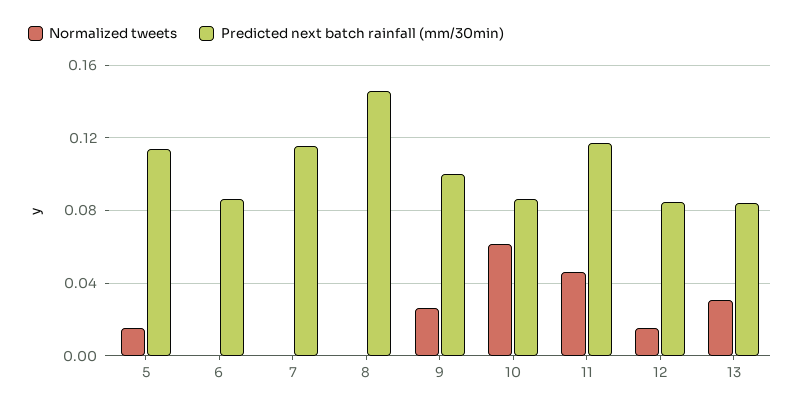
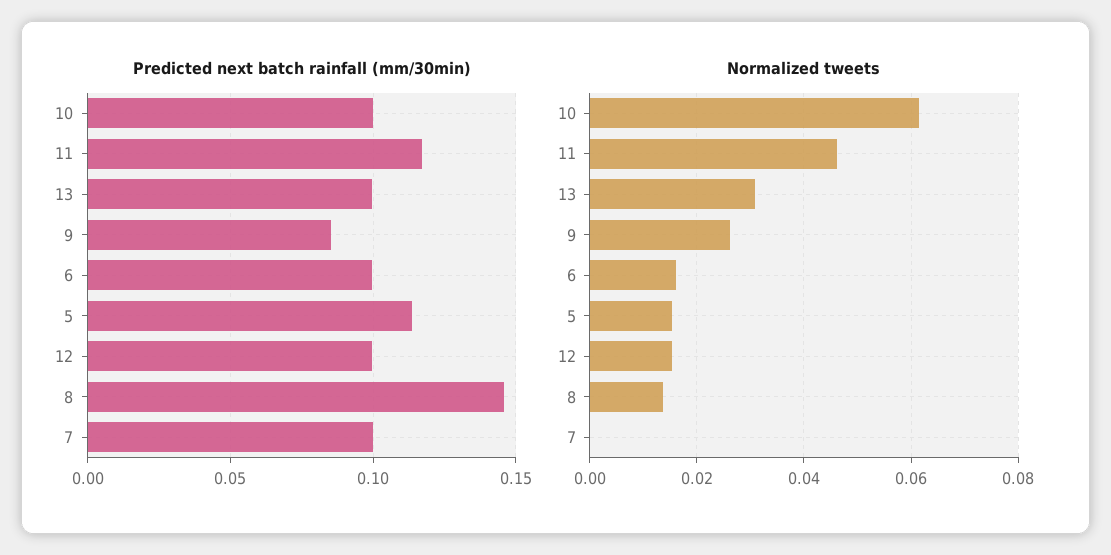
Normalized tweets, 6: 0 -> 0.016
Predicted next batch rainfall (mm/30min), 6: 0.085 -> 0.1
Predicted next batch rainfall (mm/30min), 7: 0.115 -> 0.1
Normalized tweets, 8: 0 -> 0.014
Predicted next batch rainfall (mm/30min), 9: 0.1 -> 0.085
Predicted next batch rainfall (mm/30min), 10: 0.085 -> 0.1
Predicted next batch rainfall (mm/30min), 12: 0.085 -> 0.1
Predicted next batch rainfall (mm/30min), 13: 0.085 -> 0.1

